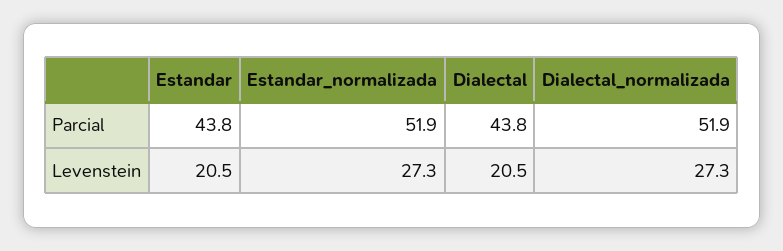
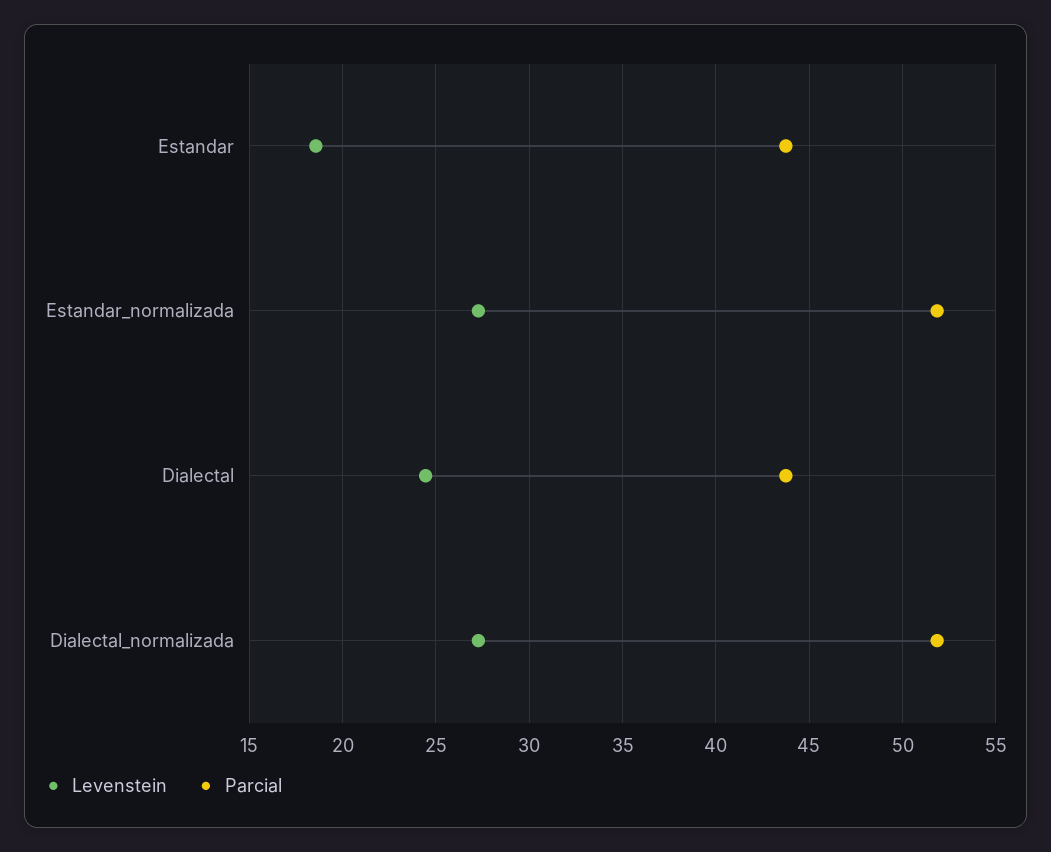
Levenstein, Estandar: 20.5 -> 18.5
Levenstein, Dialectal: 20.5 -> 24.5

